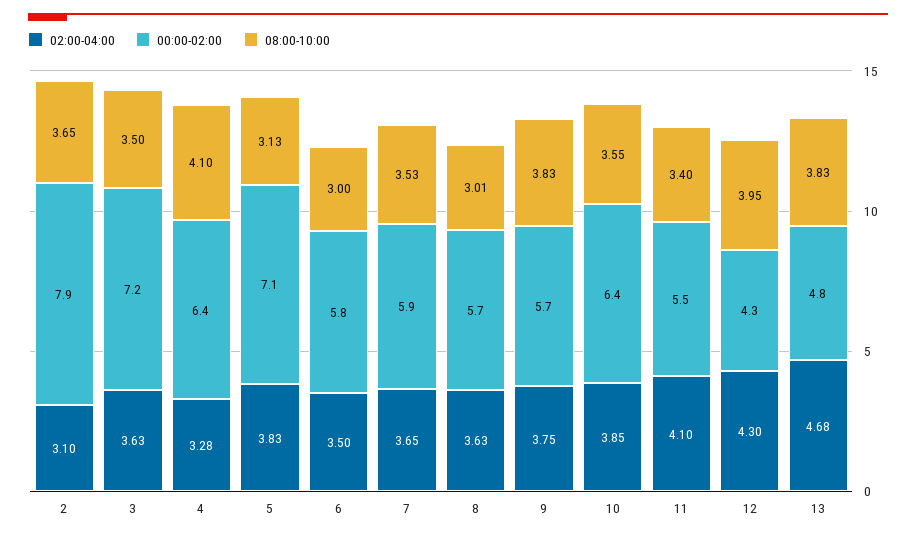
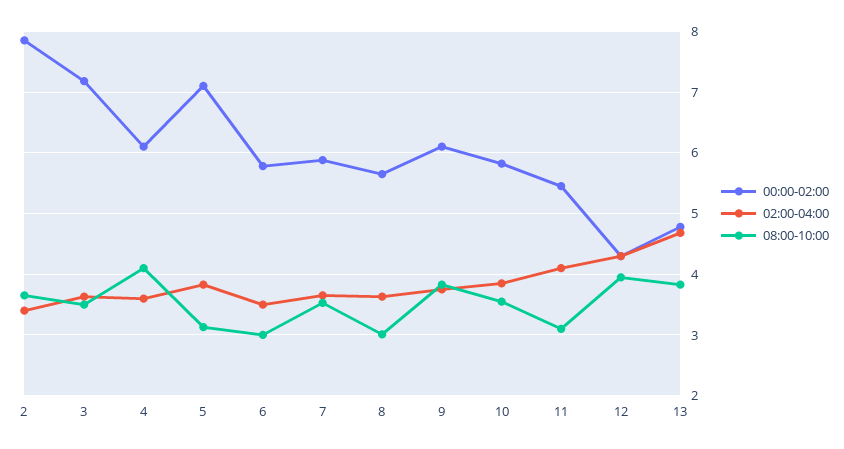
02:00-04:00, 2: 3.1 -> 3.4
02:00-04:00, 4: 3.28 -> 3.6
00:00-02:00, 4: 6.4 -> 6.1
00:00-02:00, 9: 5.7 -> 6.1
00:00-02:00, 10: 6.4 -> 5.8
08:00-10:00, 11: 3.4 -> 3.1

